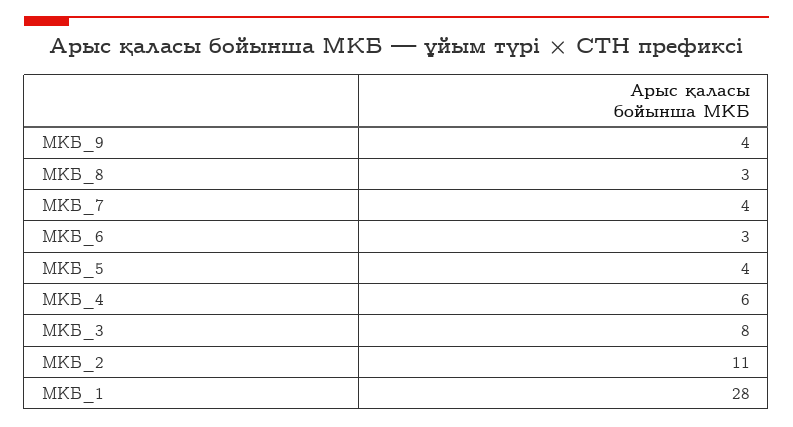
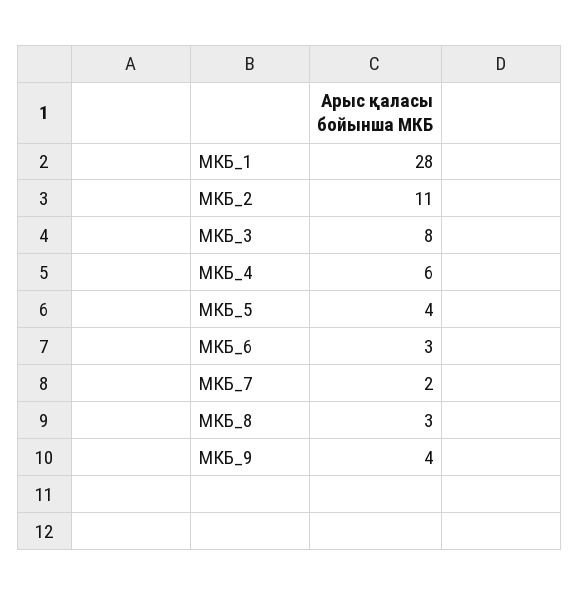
МКБ_7: 4 -> 2

